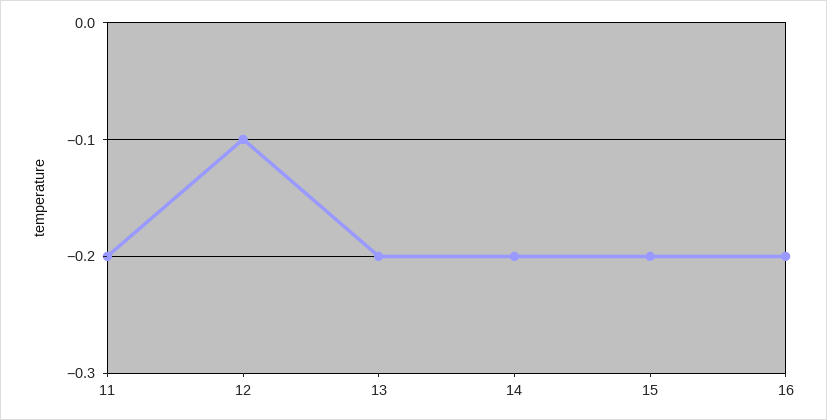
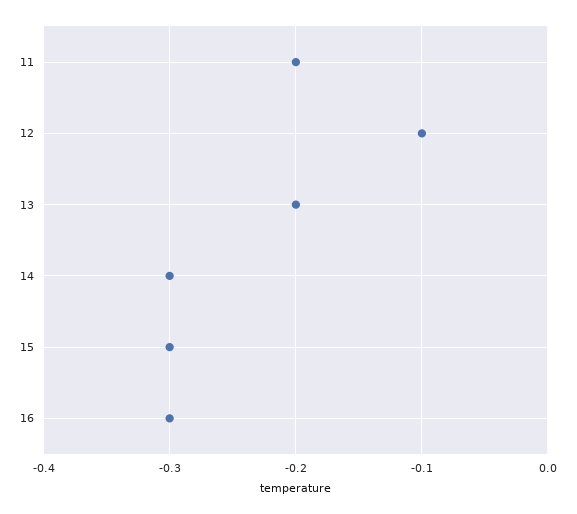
14: -0.2 -> -0.3
15: -0.2 -> -0.3
16: -0.2 -> -0.3

